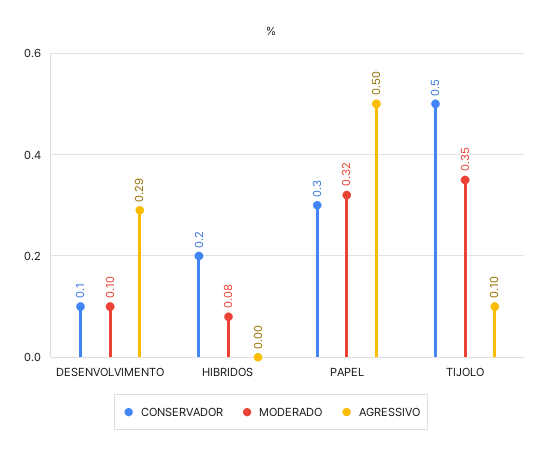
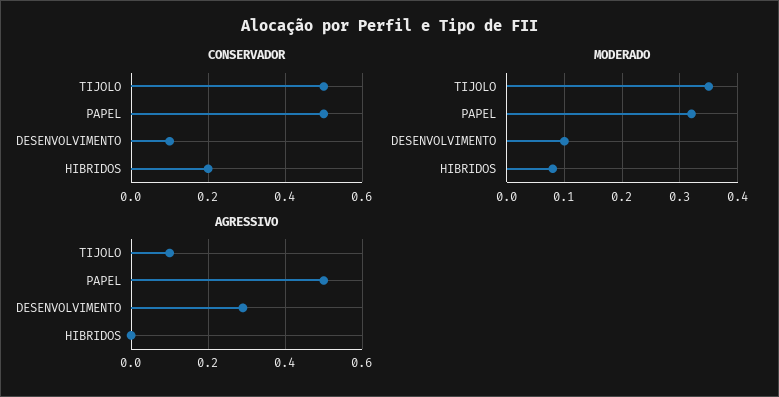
CONSERVADOR, PAPEL: 0.3 -> 0.5

